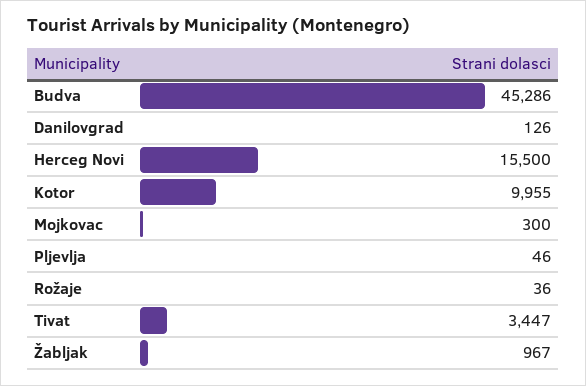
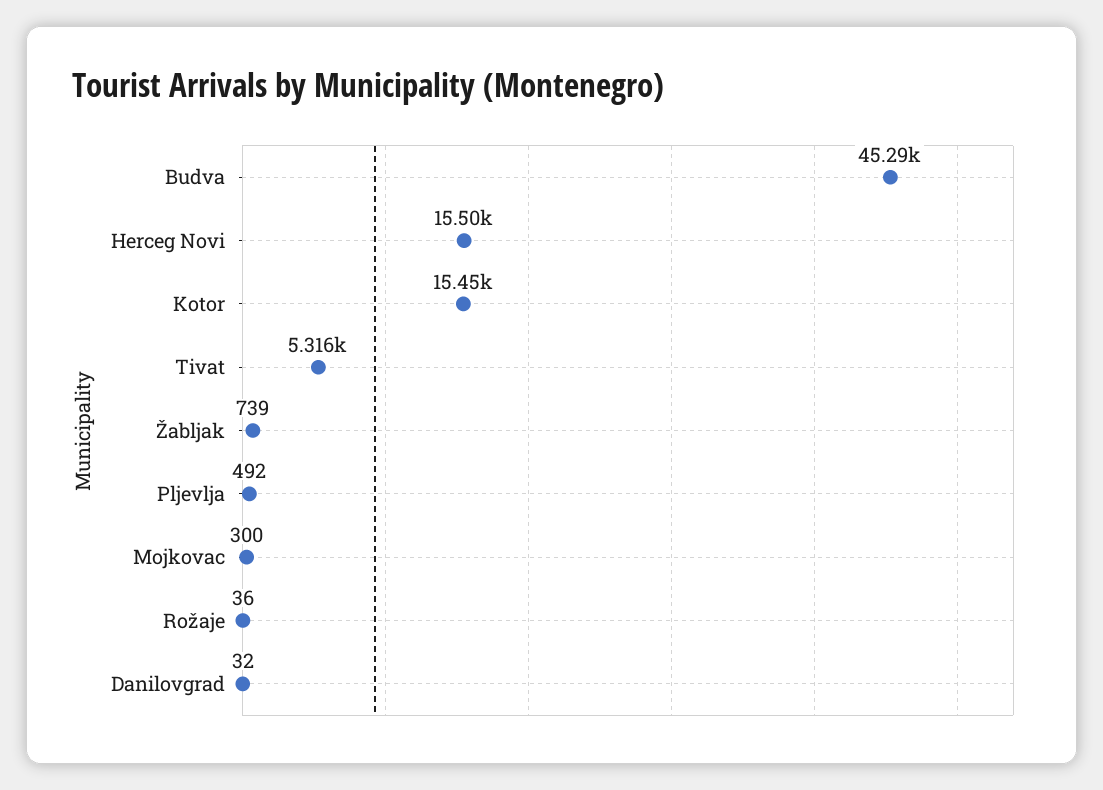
Danilovgrad: 126 -> 32
Kotor: 9955 -> 15450
Pljevlja: 46 -> 492
Tivat: 3447 -> 5316
Žabljak: 967 -> 739

